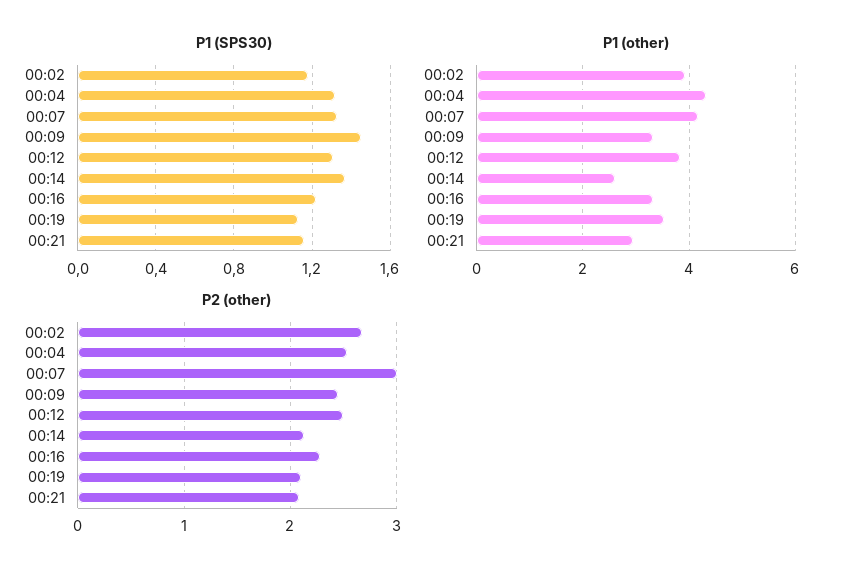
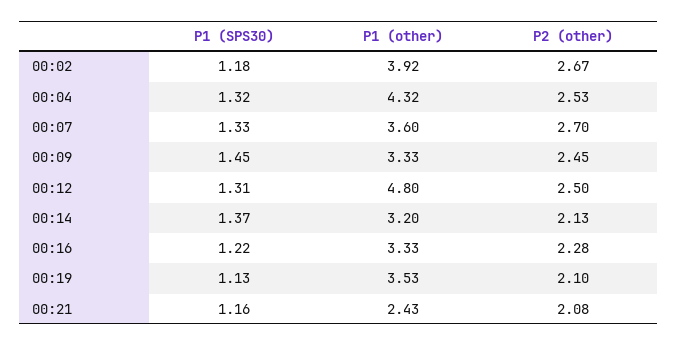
P1 (other), 00:07: 4.2 -> 3.6
P1 (other), 00:12: 3.8 -> 4.8
P1 (other), 00:14: 2.6 -> 3.2
P1 (other), 00:21: 3 -> 2.43
P2 (other), 00:07: 3 -> 2.7

